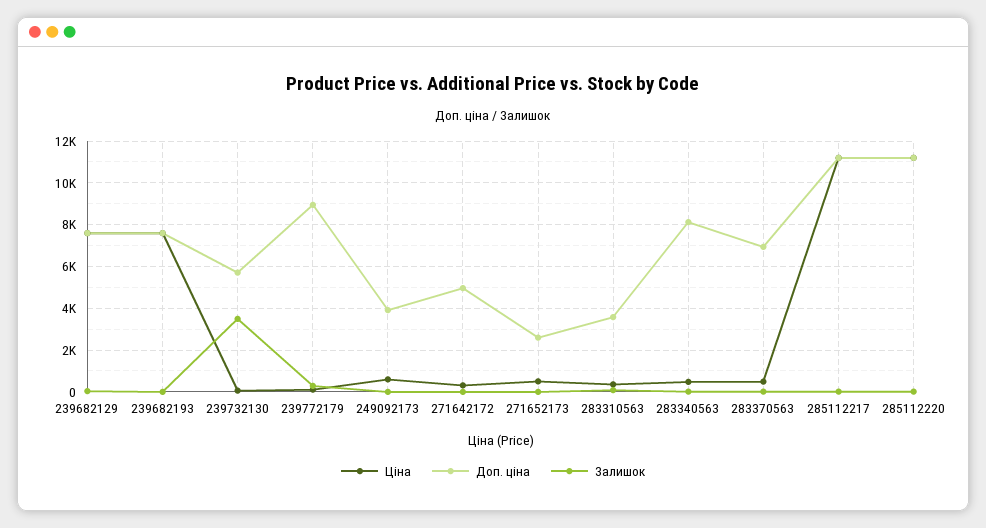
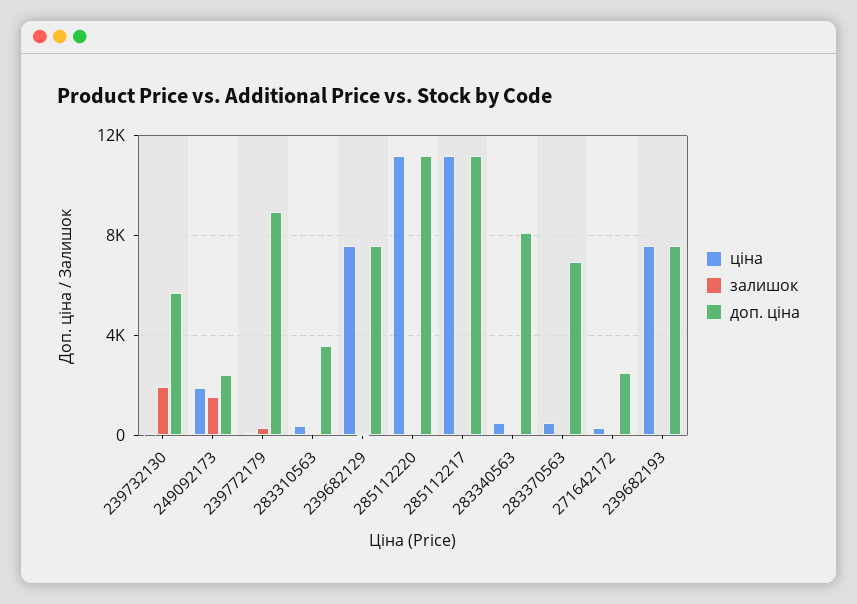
Залишок, 239732130: 3500 -> 2000
Ціна, 249092173: 500 -> 2000
Доп. ціна, 249092173: 4000 -> 2500
Залишок, 249092173: 0 -> 1500
Доп. ціна, 271642172: 5000 -> 2500
Ціна, 271652173: 500 -> none
Доп. ціна, 271652173: 2500 -> none
Залишок, 271652173: 0 -> none

